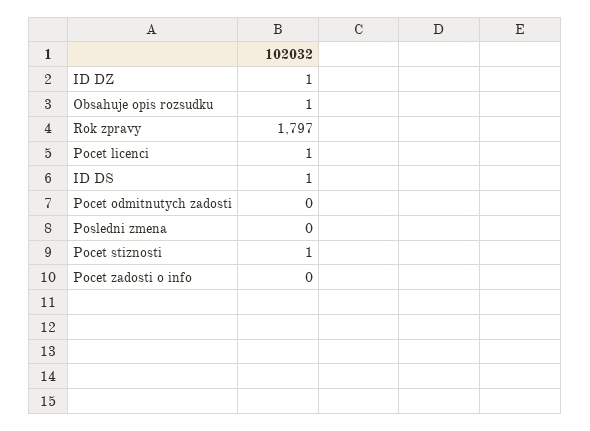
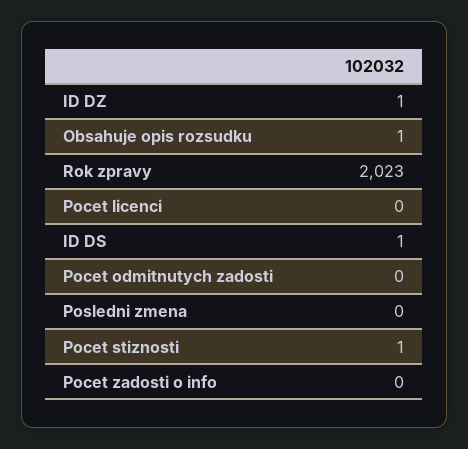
Rok zpravy: 1797 -> 2023
Pocet licenci: 1 -> 0

